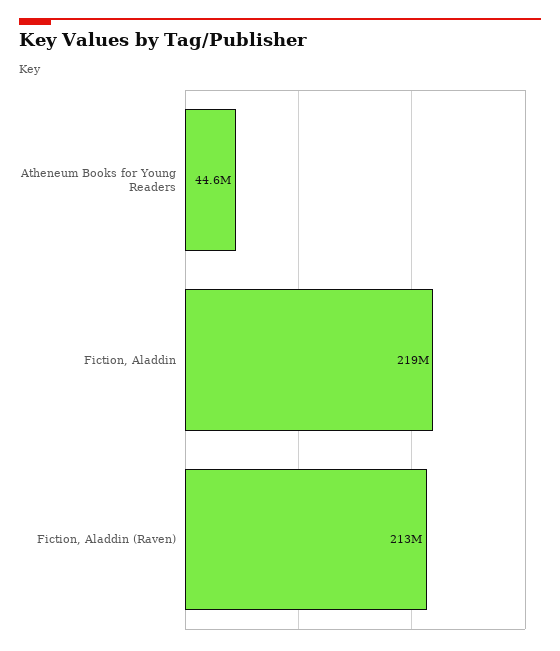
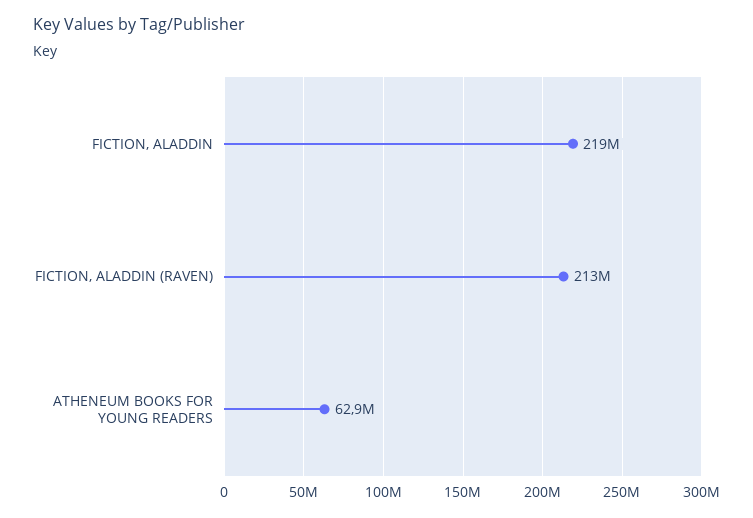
Atheneum Books for Young Readers: 44600000 -> 62900000

